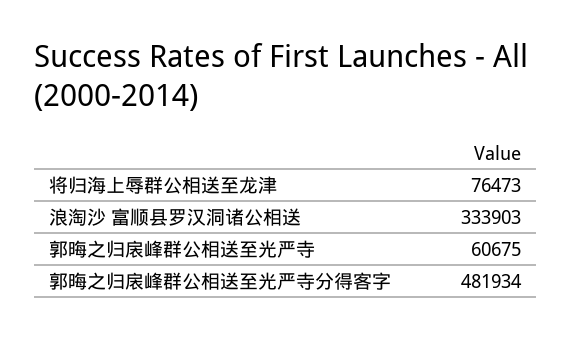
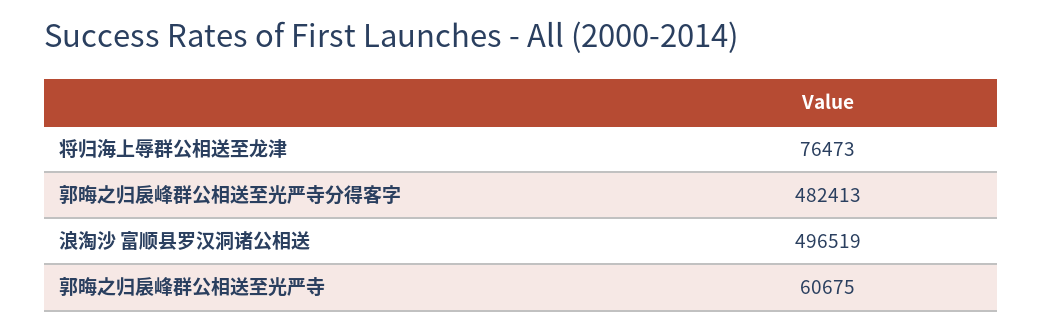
浪淘沙 富顺县罗汉洞诸公相送: 333903 -> 496519
郭晦之归扆峰群公相送至光严寺分得客字: 481934 -> 482413

